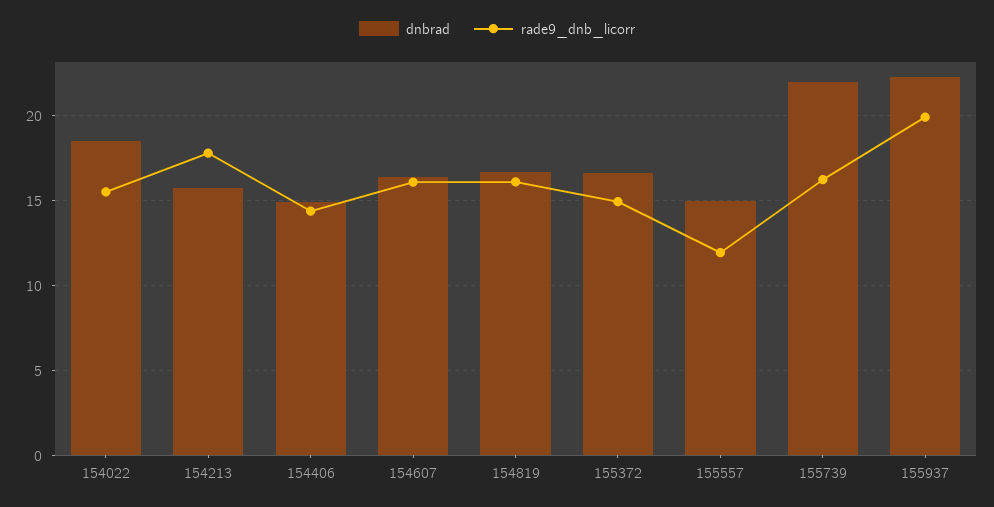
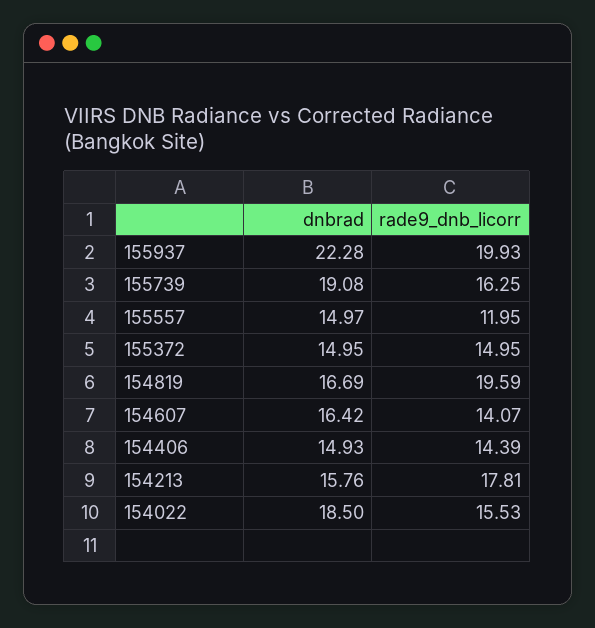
rade9_dnb_licorr, 154607: 16 -> 14.07
rade9_dnb_licorr, 154819: 16 -> 19.59
dnbrad, 155372: 16.5 -> 14.95
dnbrad, 155739: 22 -> 19.08

